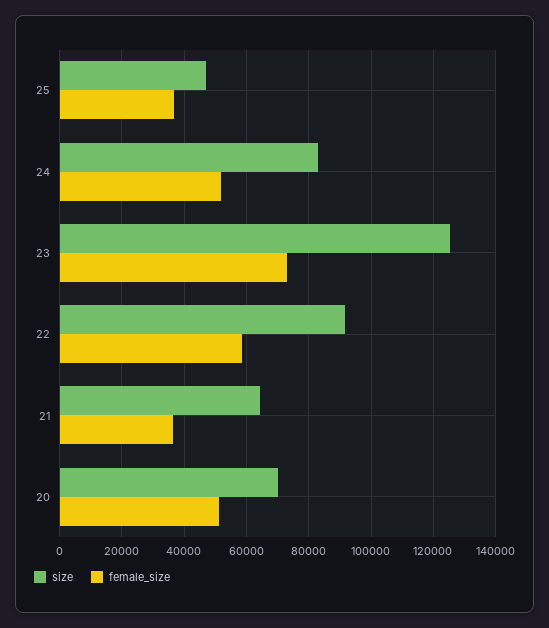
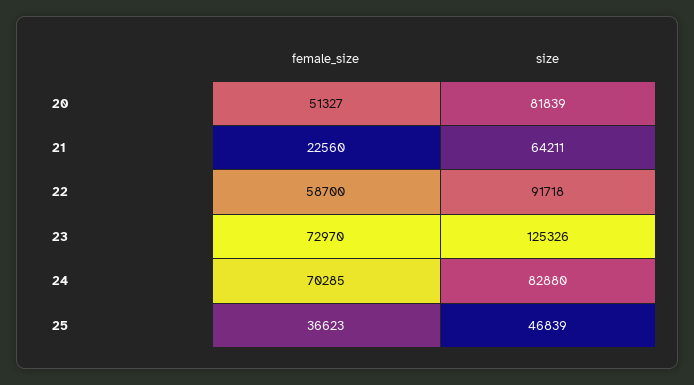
female_size, 24: 52000 -> 70285
female_size, 21: 36000 -> 22560
size, 20: 70000 -> 81839

